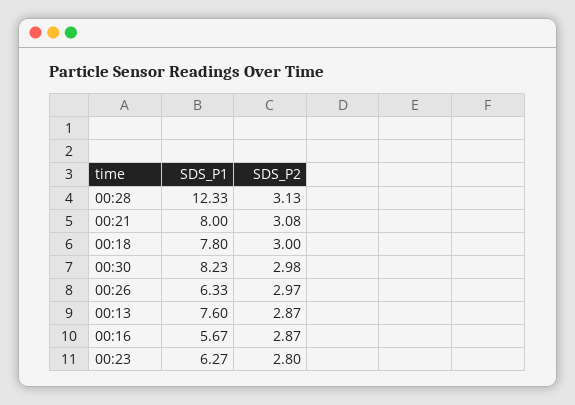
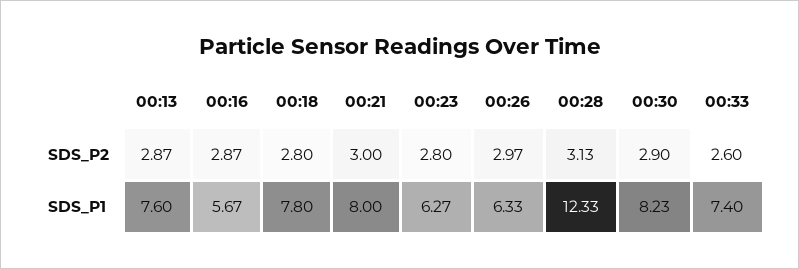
SDS_P2, 00:21: 3.08 -> 3
SDS_P2, 00:18: 3 -> 2.8
SDS_P2, 00:30: 2.98 -> 2.9
SDS_P2, 00:33: none -> 2.6
SDS_P1, 00:33: none -> 7.4

